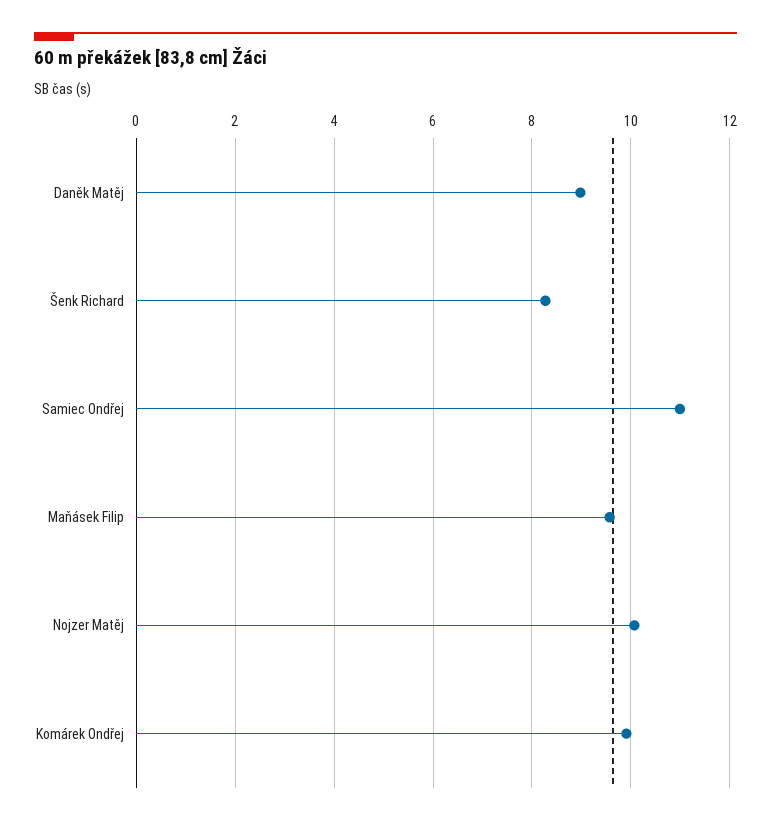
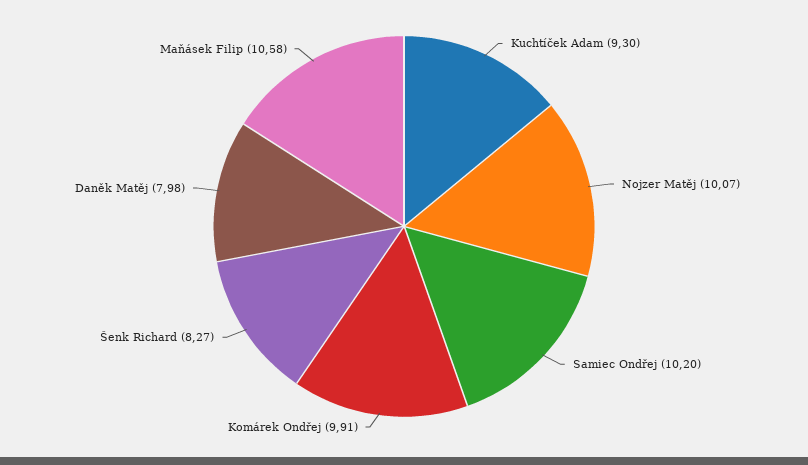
Daněk Matěj: 9 -> 7.98
Samiec Ondřej: 11 -> 10.2
Maňásek Filip: 9.6 -> 10.58
Kuchtíček Adam: none -> 9.3

